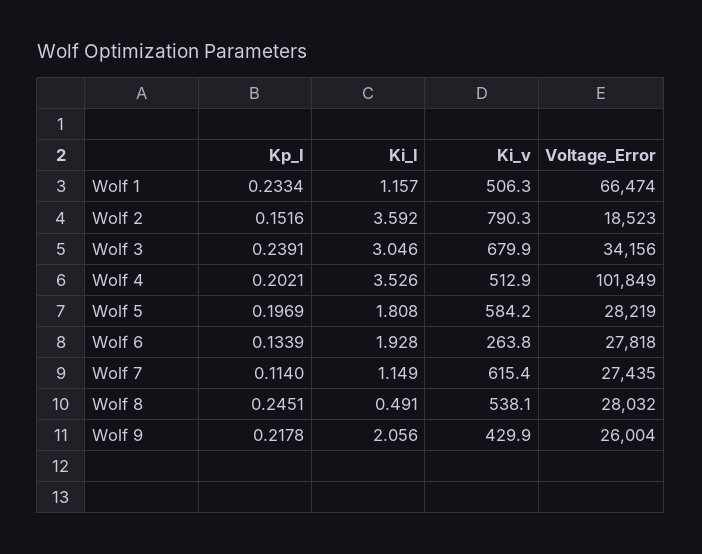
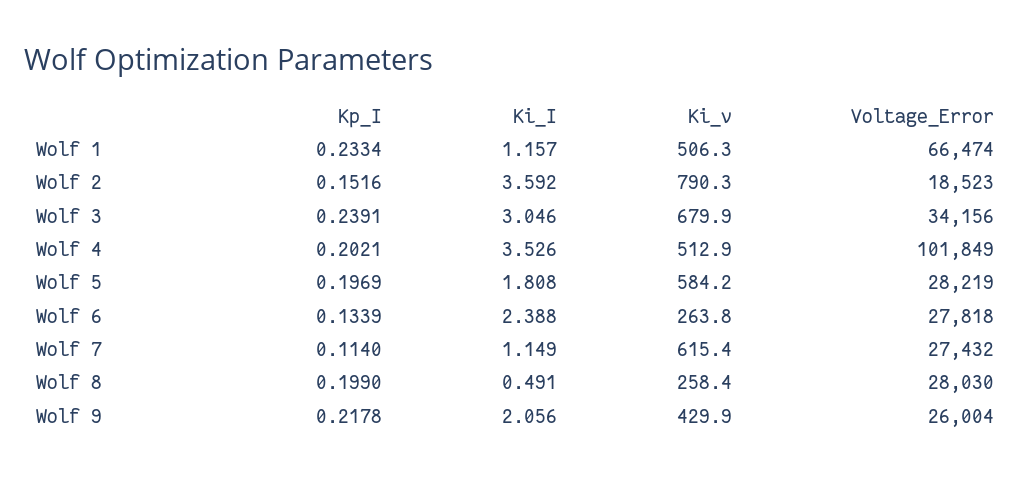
Ki_I, Wolf 6: 1.928 -> 2.388
Voltage_Error, Wolf 7: 27435 -> 27432
Kp_I, Wolf 8: 0.2451 -> 0.199
Ki_v, Wolf 8: 538.1 -> 258.4
Voltage_Error, Wolf 8: 28032 -> 28030

